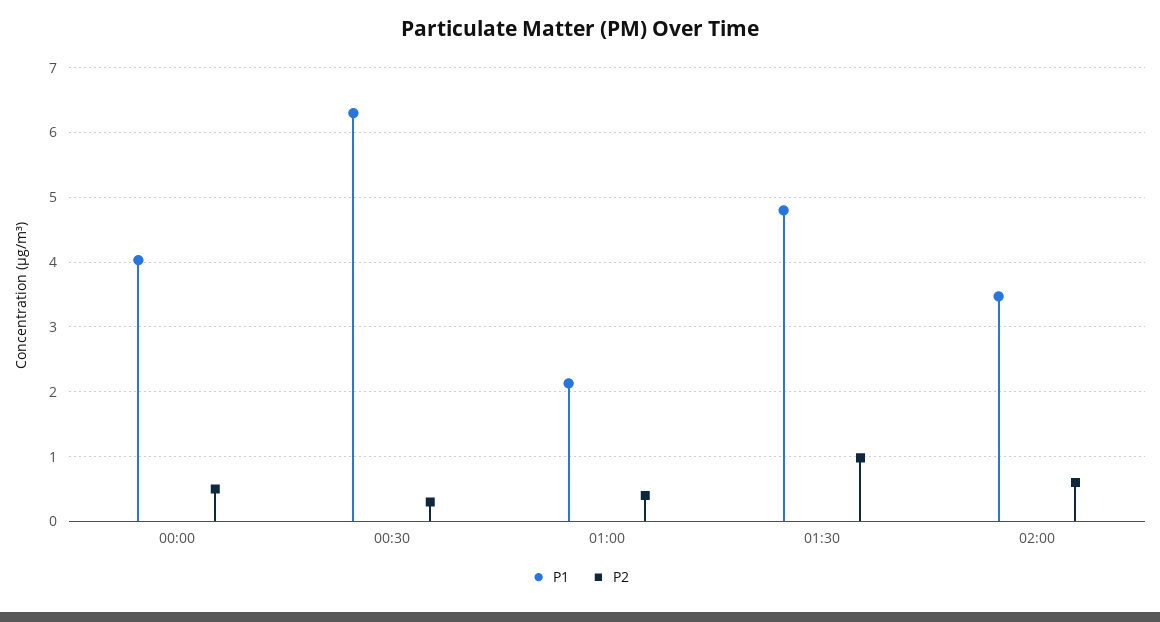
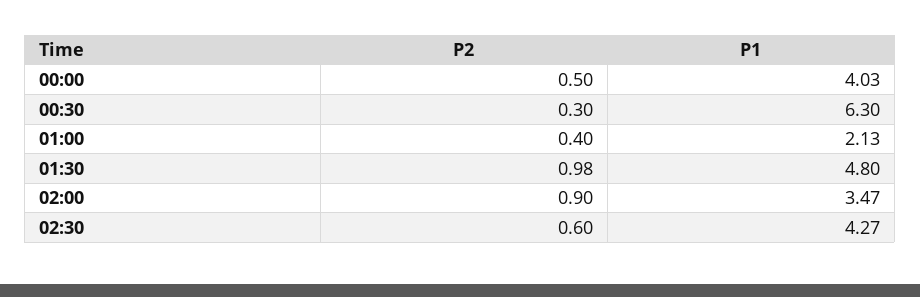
P2, 02:00: 0.6 -> 0.9
P2, 02:30: none -> 0.6
P1, 02:30: none -> 4.27

